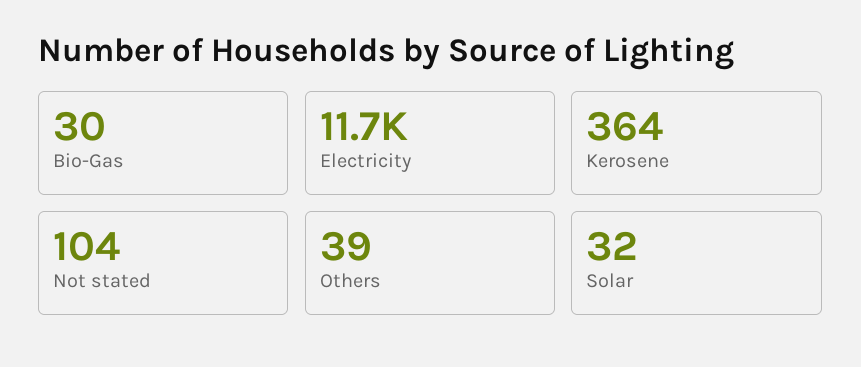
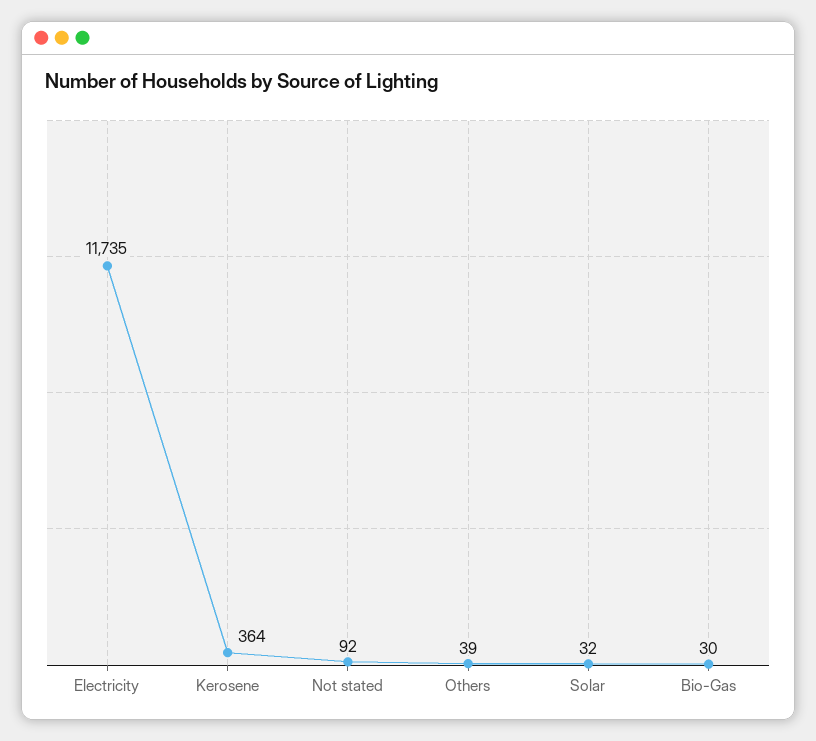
Not stated: 104 -> 92

